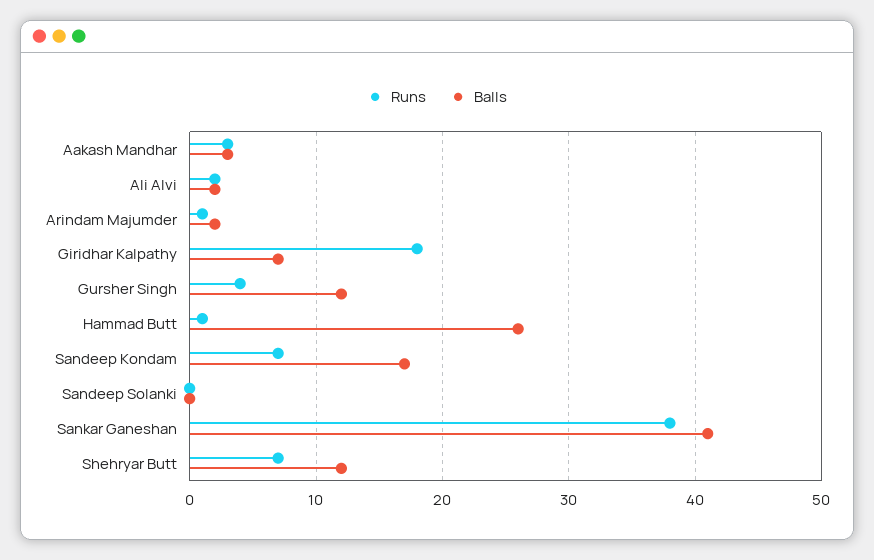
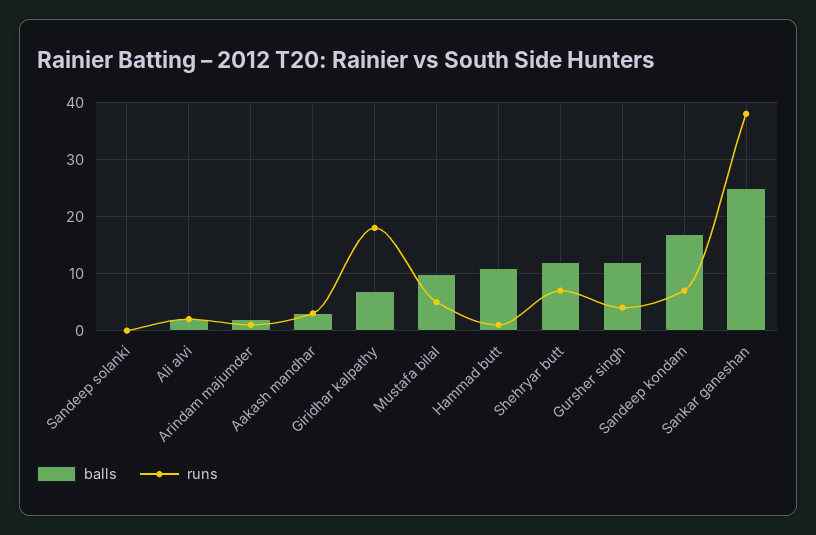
Balls, Hammad Butt: 26 -> 10
Balls, Sankar Ganeshan: 41 -> 25
Balls, Mustafa bilal: none -> 10
Runs, Mustafa bilal: none -> 5

